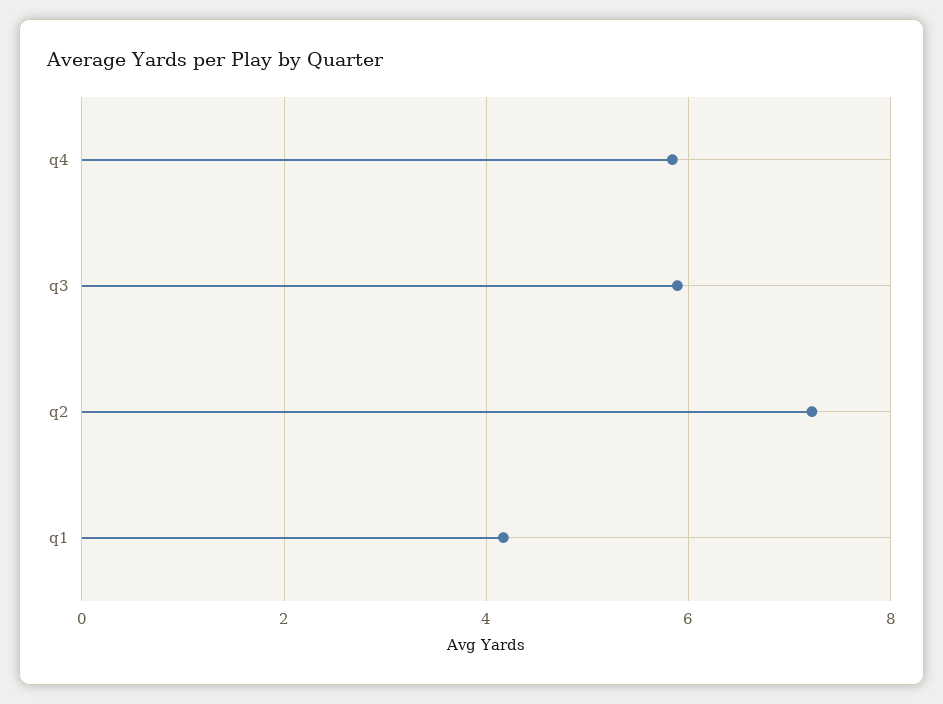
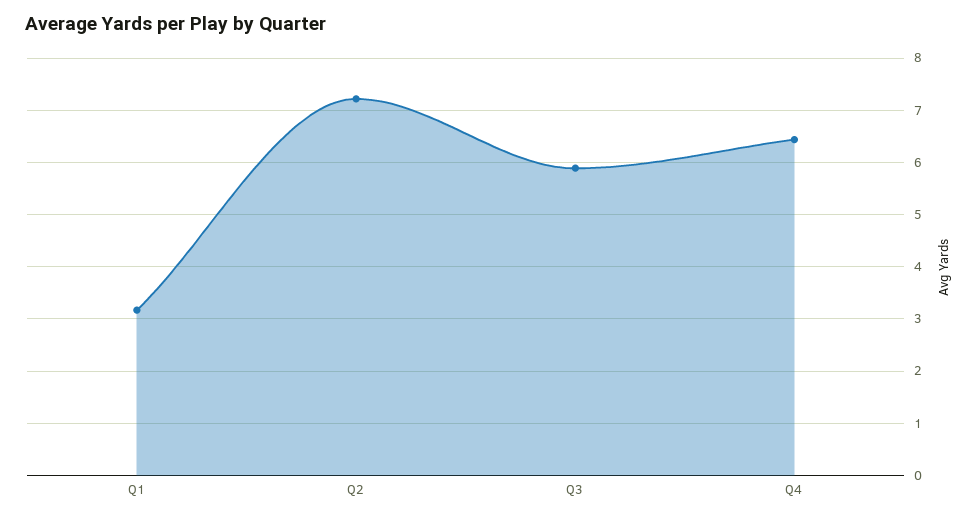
q4: 5.8 -> 6.4
q1: 4.2 -> 3.2

